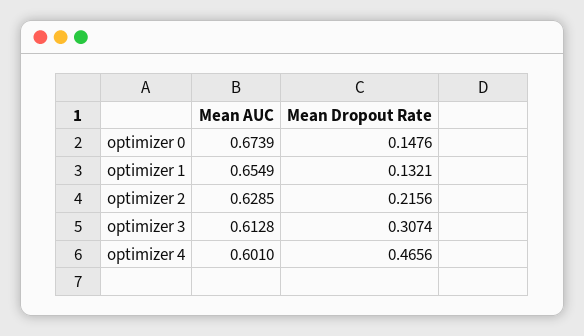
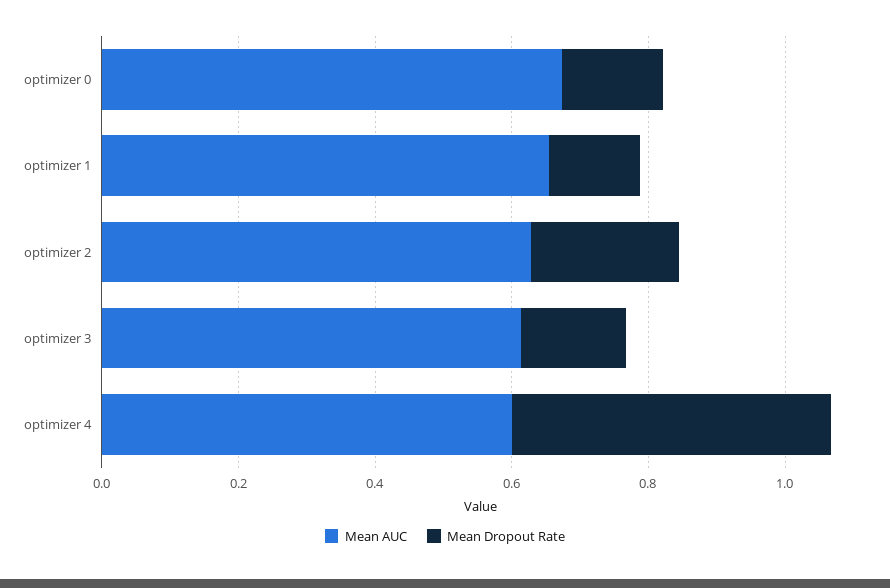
Mean Dropout Rate, optimizer 3: 0.3074 -> 0.15

